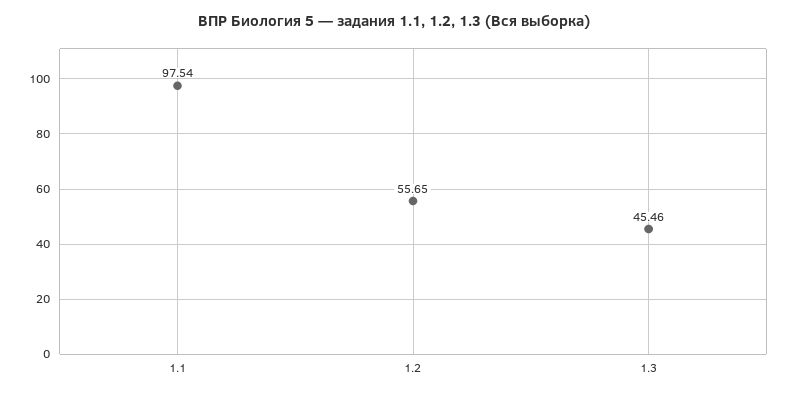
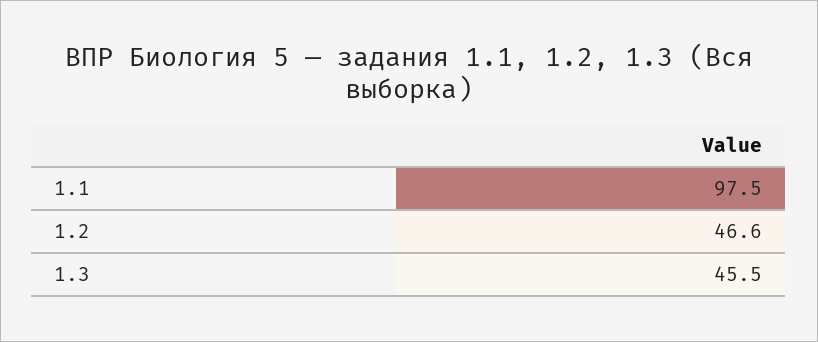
1.2: 55.65 -> 46.6

